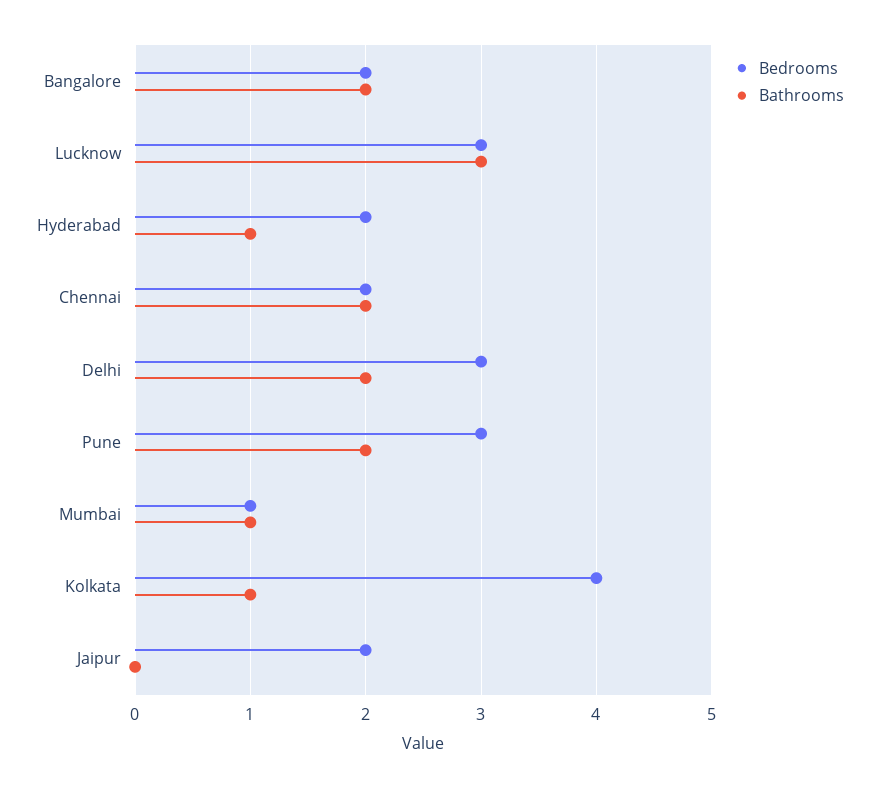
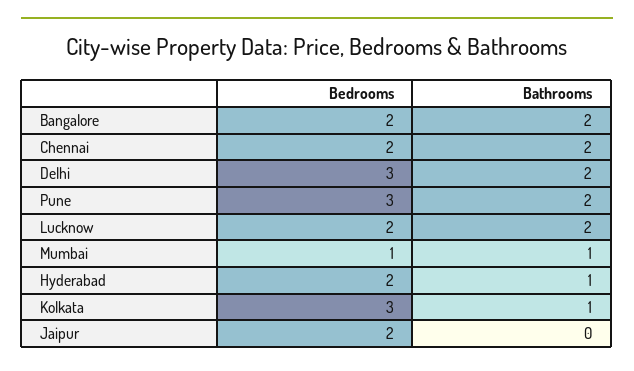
Bedrooms, Lucknow: 3 -> 2
Bathrooms, Lucknow: 3 -> 2
Bedrooms, Kolkata: 4 -> 3

